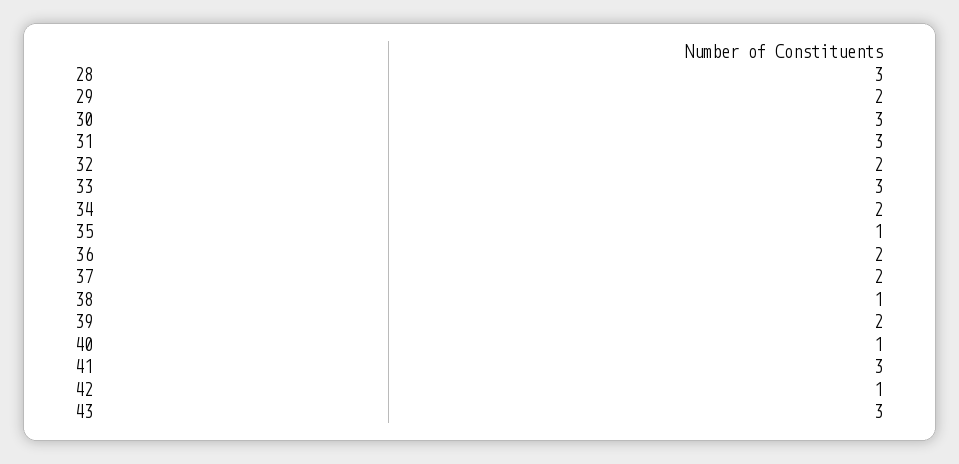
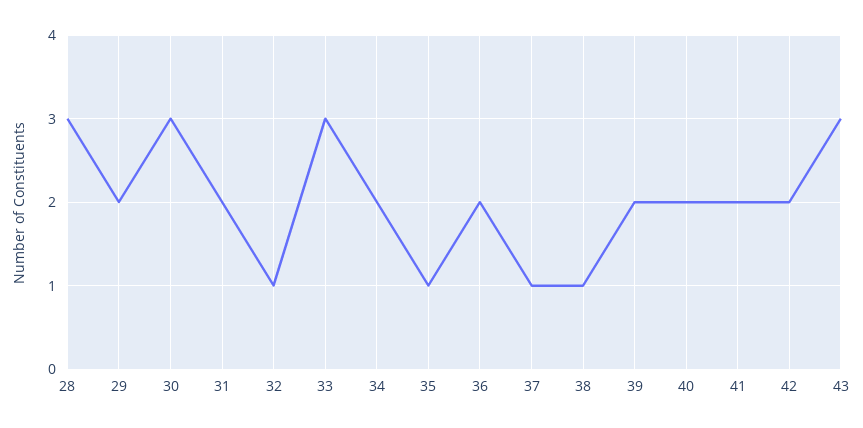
31: 3 -> 2
32: 2 -> 1
37: 2 -> 1
40: 1 -> 2
41: 3 -> 2
42: 1 -> 2

